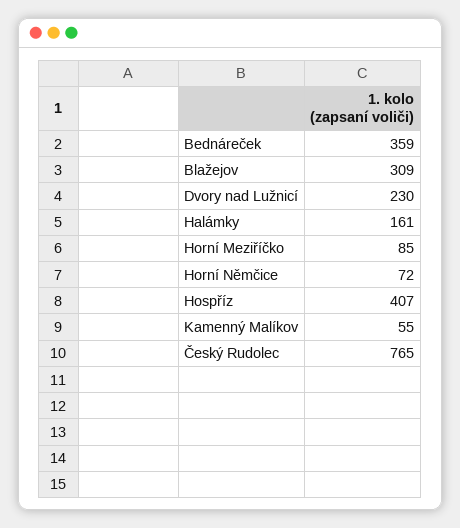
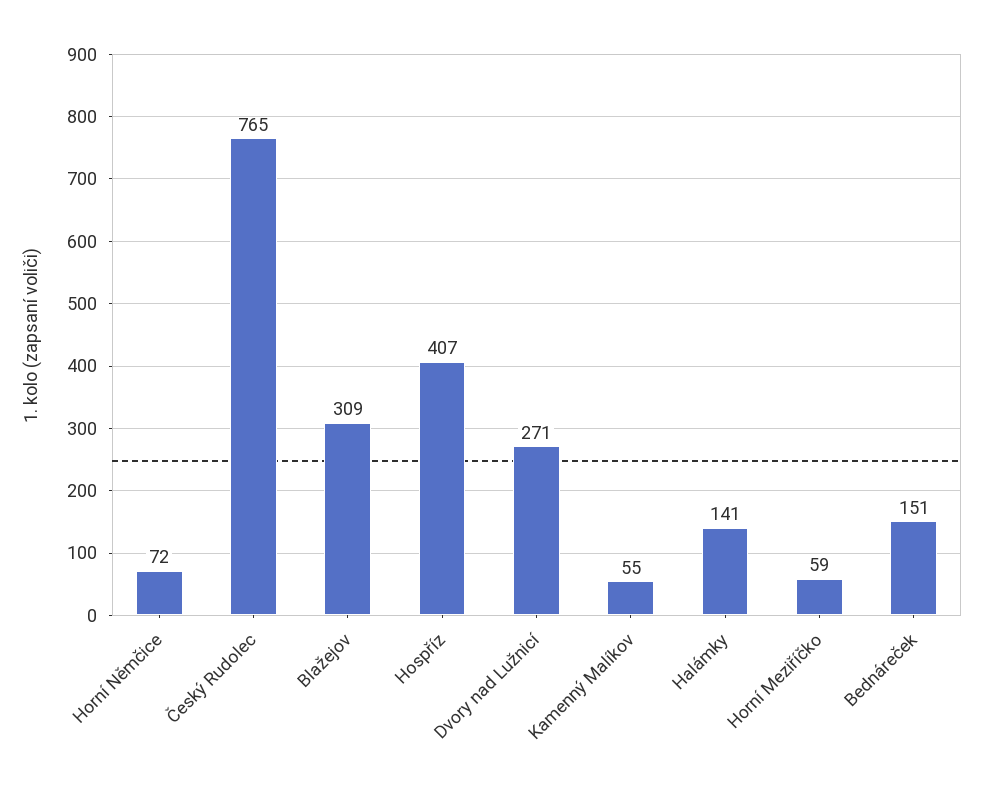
Bednáreček: 359 -> 151
Dvory nad Lužnicí: 230 -> 271
Halámky: 161 -> 141
Horní Meziříčko: 85 -> 59

